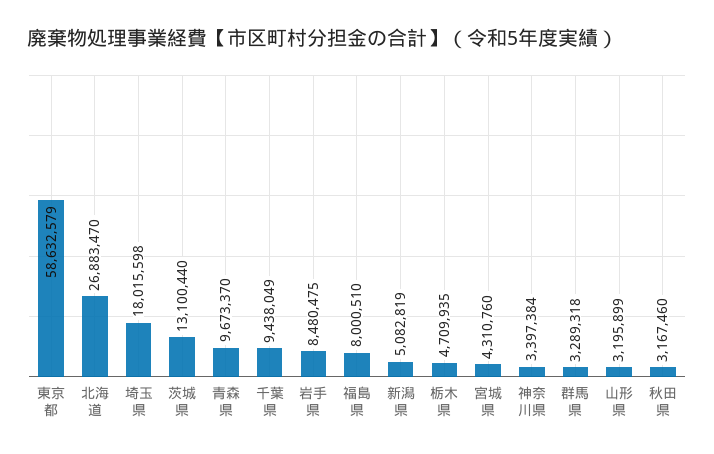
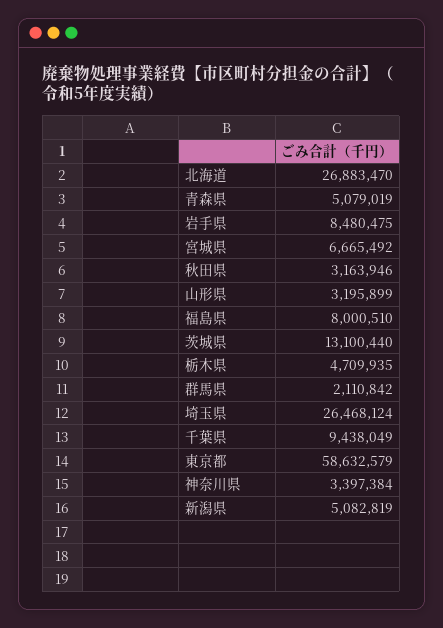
埼玉県: 18015598 -> 26468124
青森県: 9673370 -> 5079019
宮城県: 4310760 -> 6665492
群馬県: 3289318 -> 2110842
秋田県: 3167460 -> 3163946

